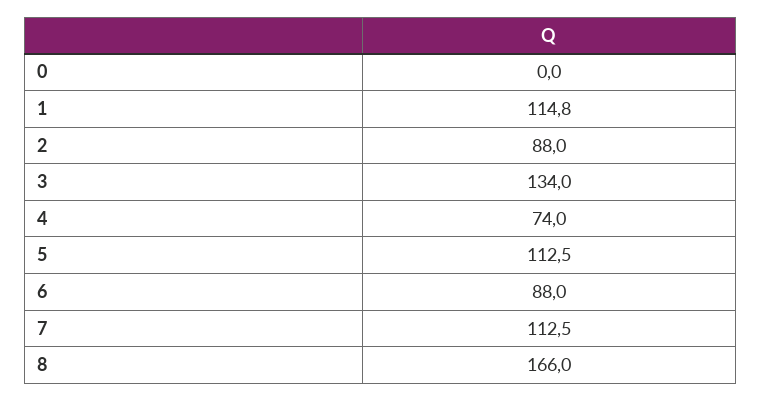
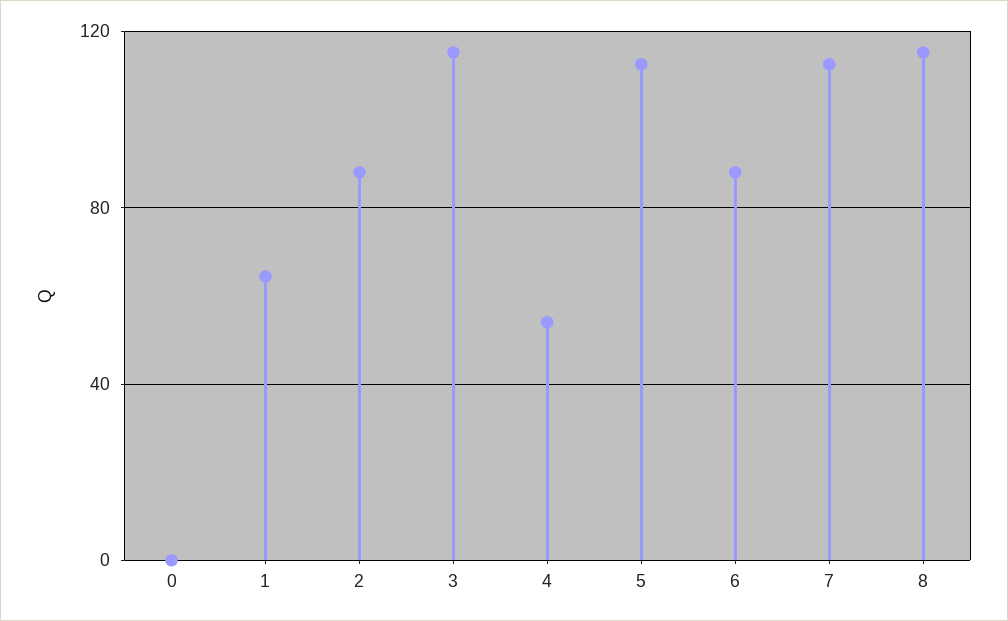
1: 114.8 -> 65
3: 134 -> 115
4: 74 -> 55
8: 166 -> 115

